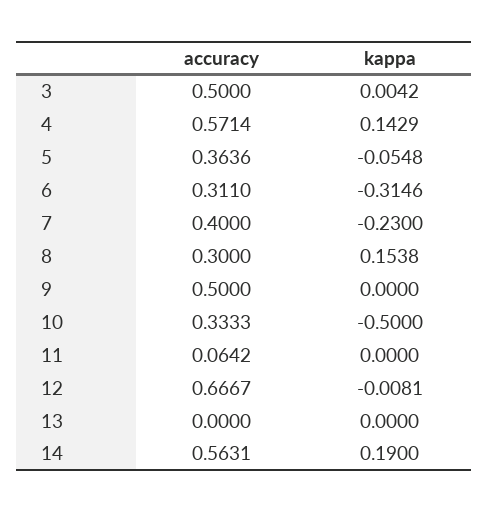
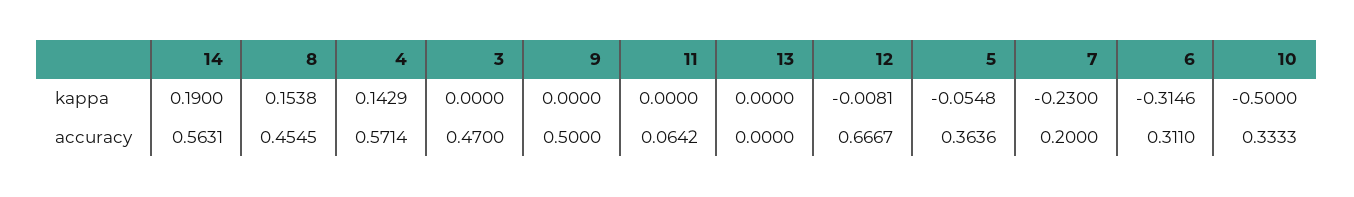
accuracy, 3: 0.5 -> 0.47
kappa, 3: 0.0042 -> 0
accuracy, 7: 0.4 -> 0.2
accuracy, 8: 0.3 -> 0.4545

